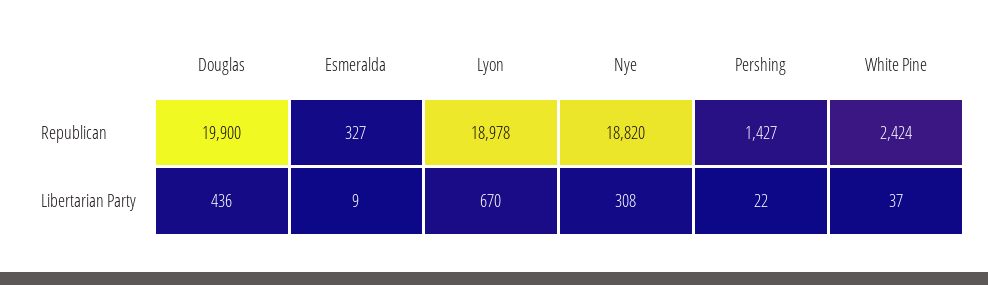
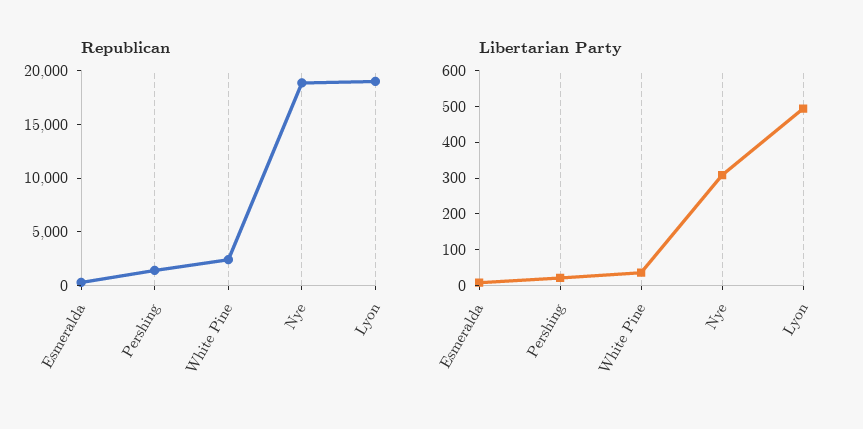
Republican, Douglas: 19900 -> none
Libertarian Party, Douglas: 436 -> none
Libertarian Party, Lyon: 670 -> 500

